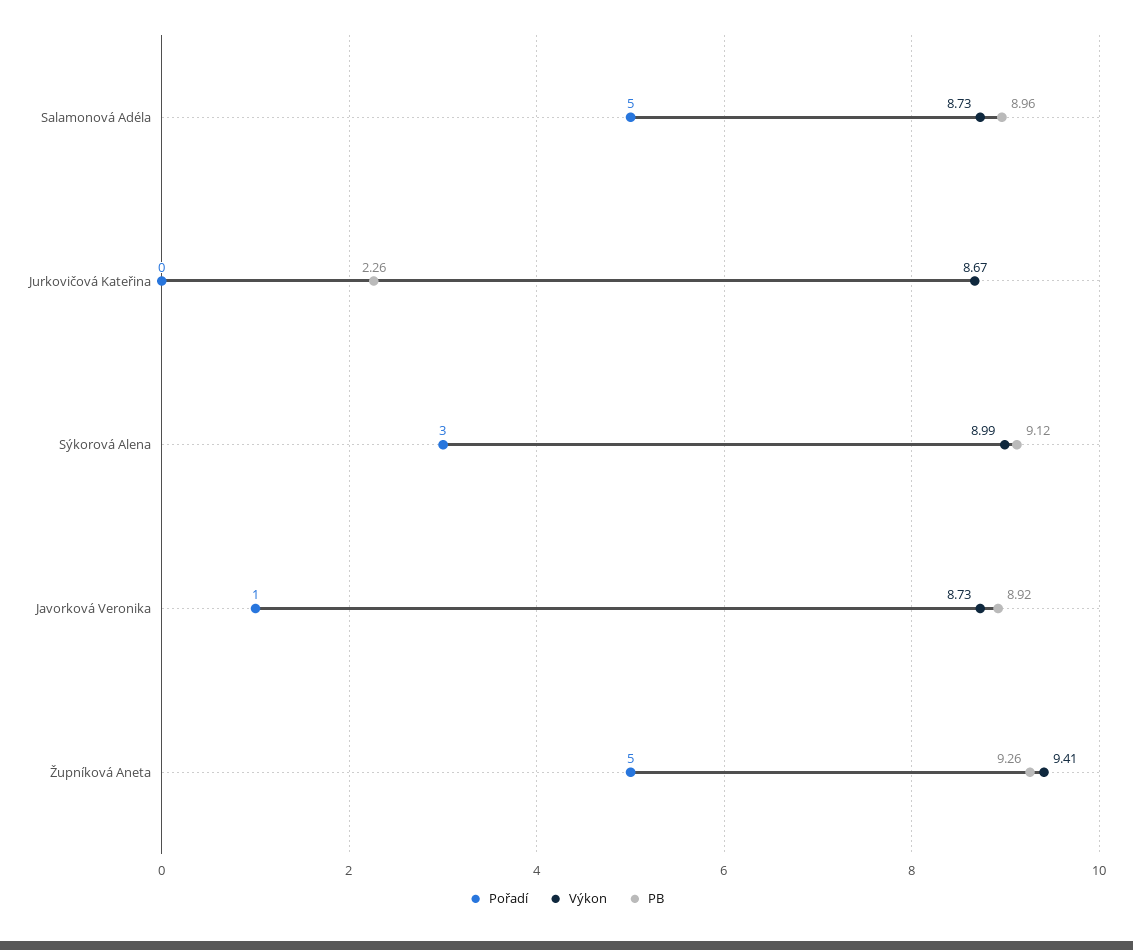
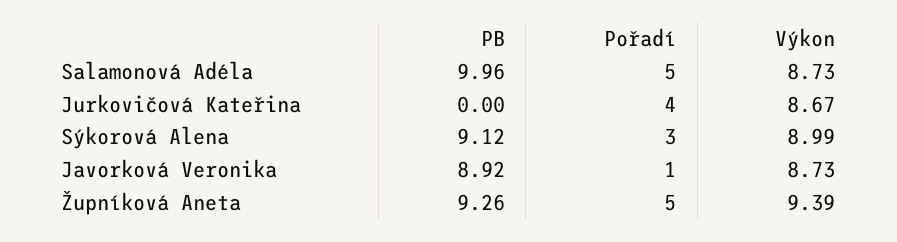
PB, Salamonová Adéla: 8.96 -> 9.96
Pořadí, Jurkovičová Kateřina: 0 -> 4
PB, Jurkovičová Kateřina: 2.26 -> 0
Výkon, Župníková Aneta: 9.41 -> 9.39

